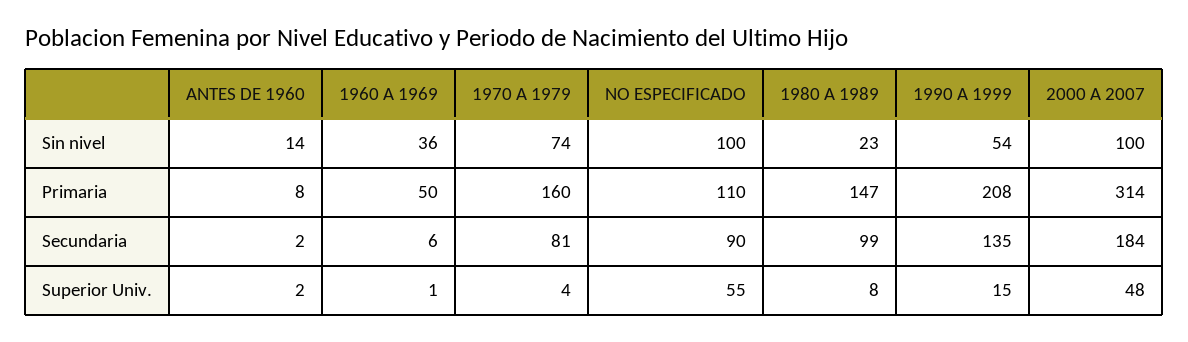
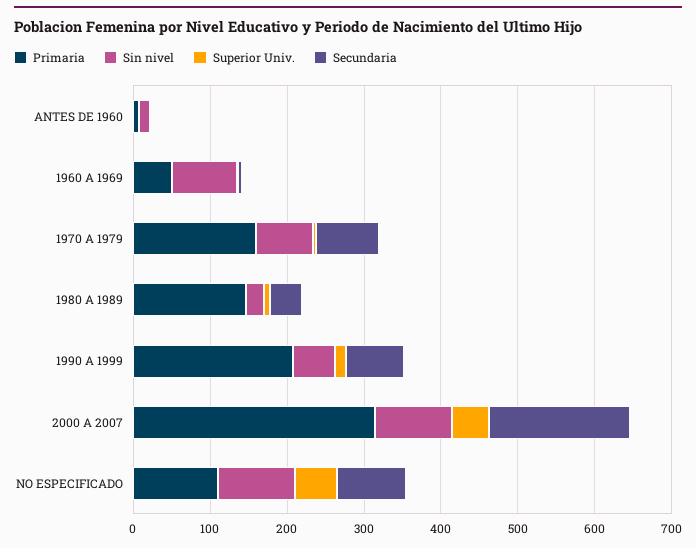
Sin nivel, 1960 A 1969: 36 -> 80
Secundaria, 1980 A 1989: 99 -> 40
Secundaria, 1990 A 1999: 135 -> 80

